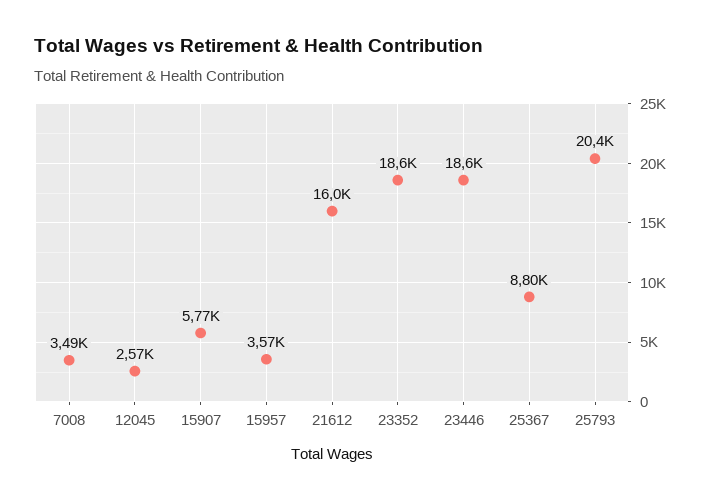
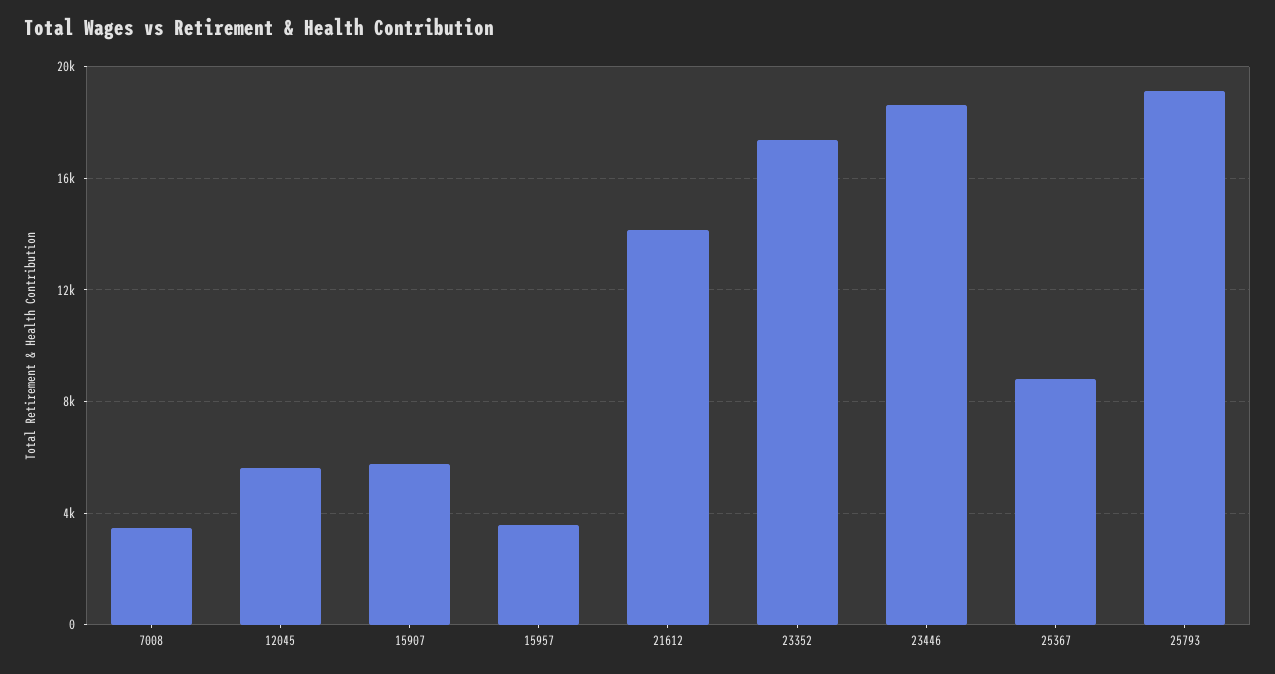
12045: 2570 -> 5500
21612: 16000 -> 14000
23352: 18600 -> 17500
25793: 20400 -> 19000

